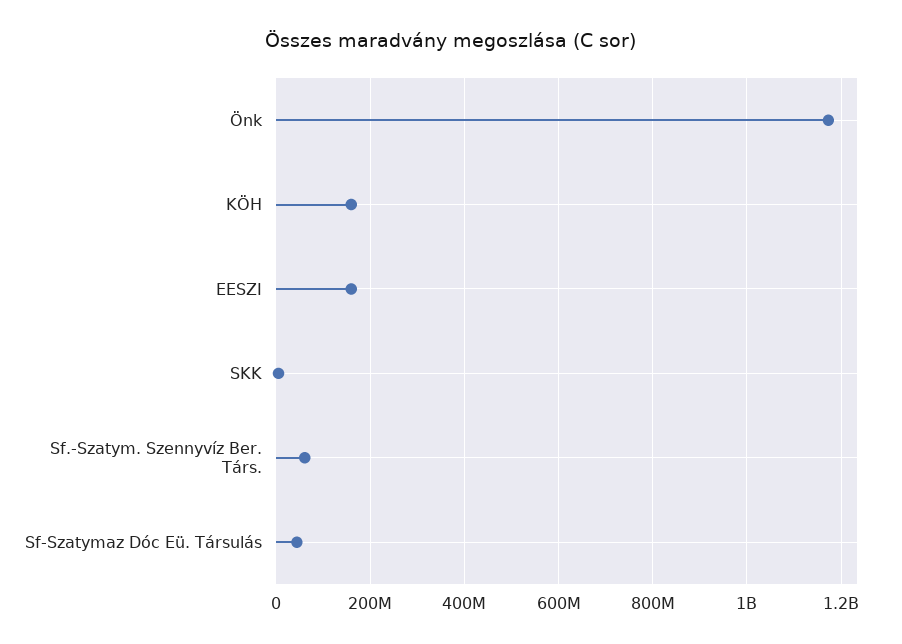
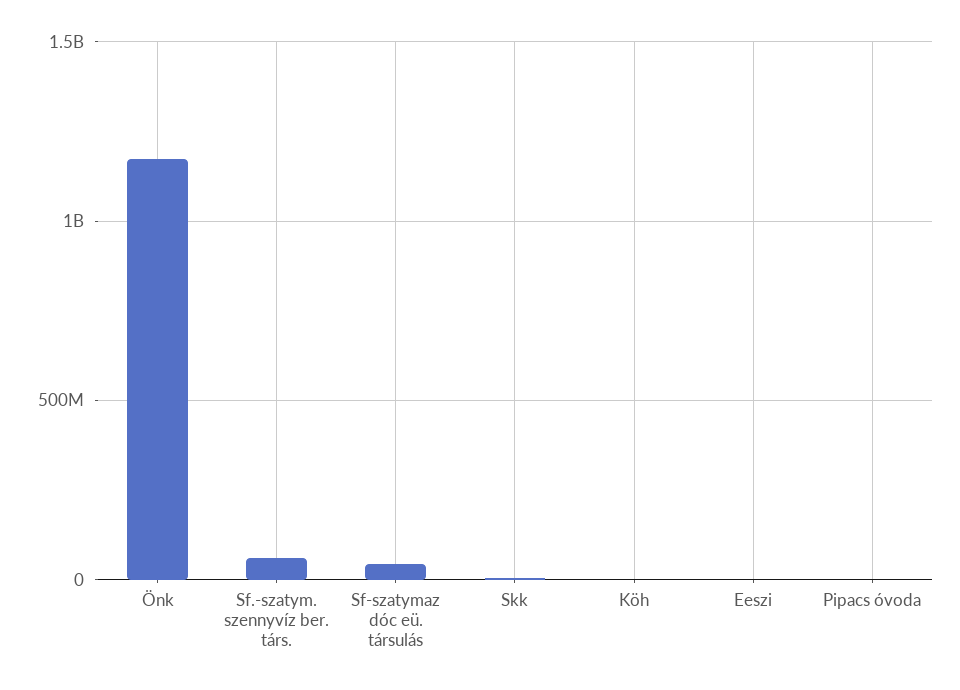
KÖH: 160000000 -> 0
EESZI: 160000000 -> 0
Pipacs óvoda: none -> 0

